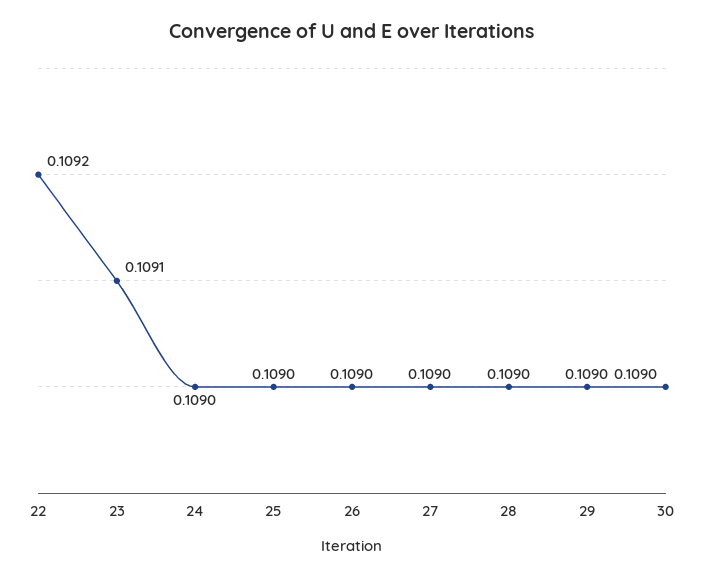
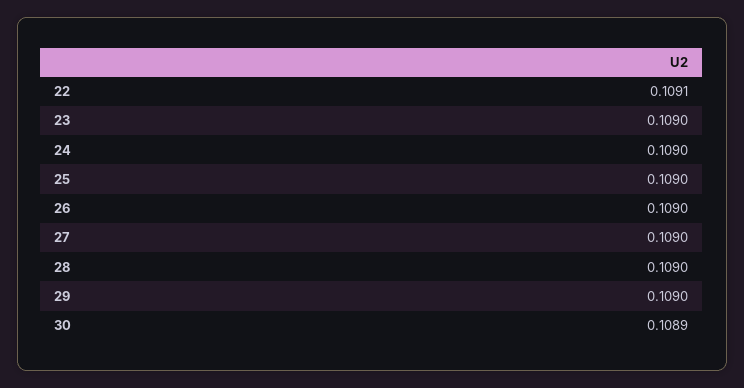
22: 0.1092 -> 0.1091
23: 0.1091 -> 0.109
30: 0.109 -> 0.1089

